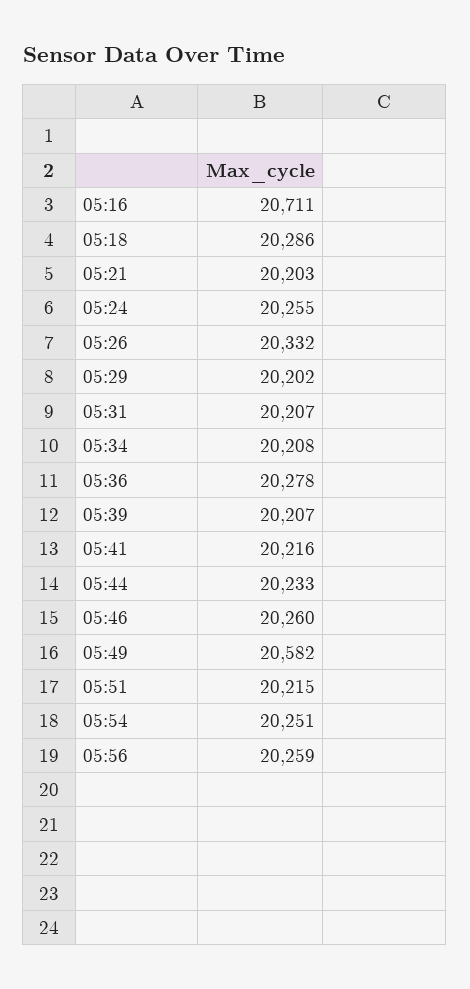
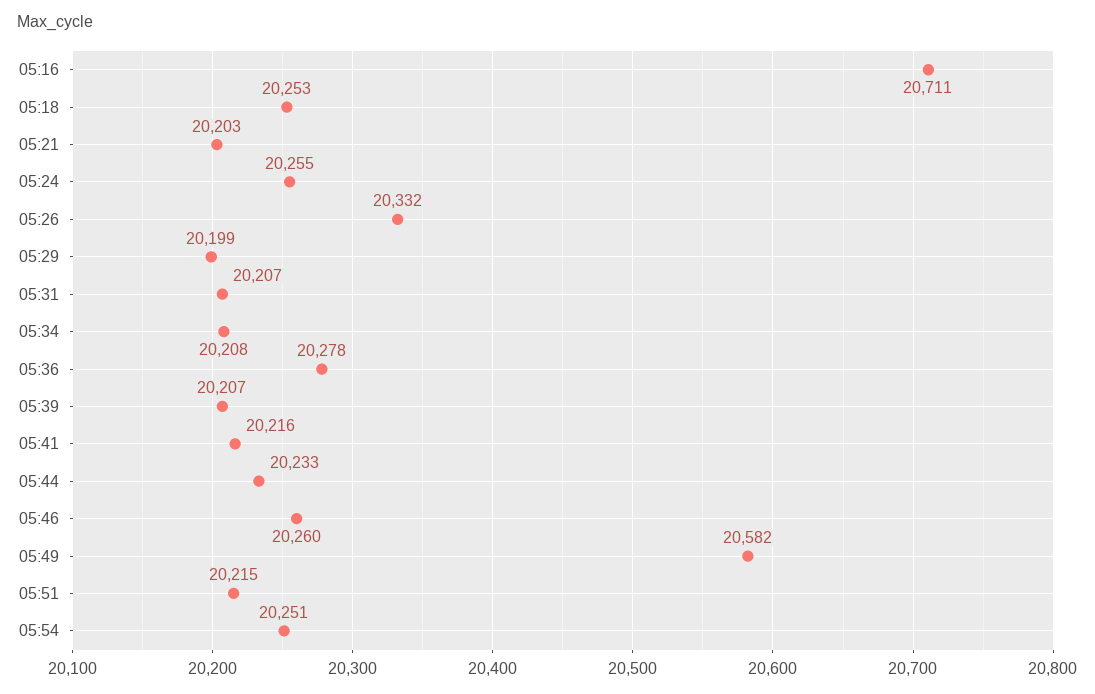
05:18: 20286 -> 20253
05:29: 20202 -> 20199
05:56: 20259 -> none

